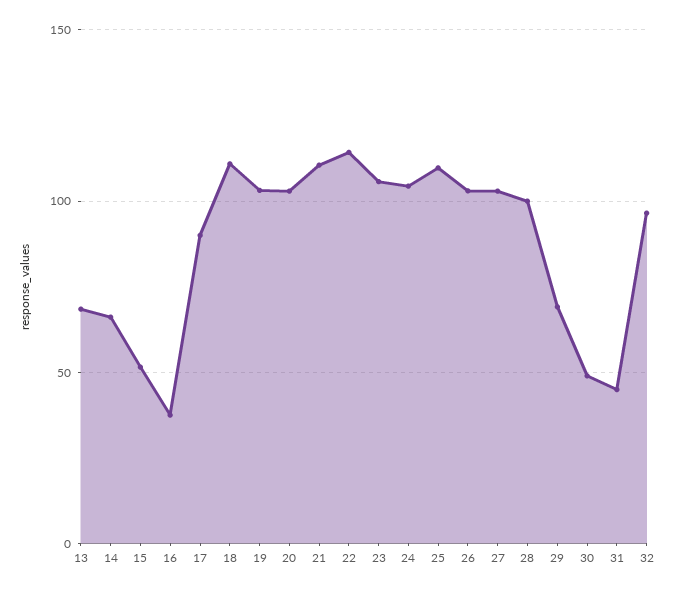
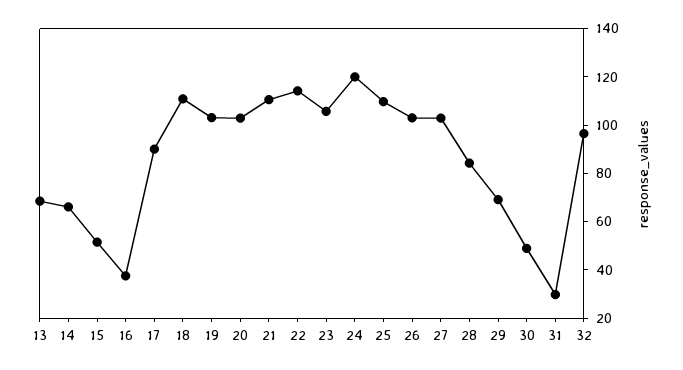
24: 105 -> 120
28: 100 -> 85
31: 45 -> 30

